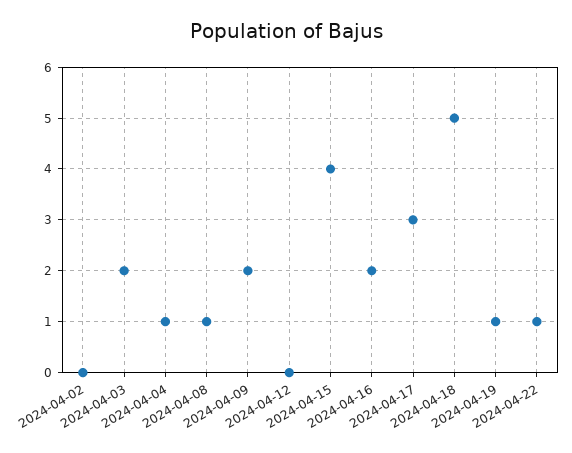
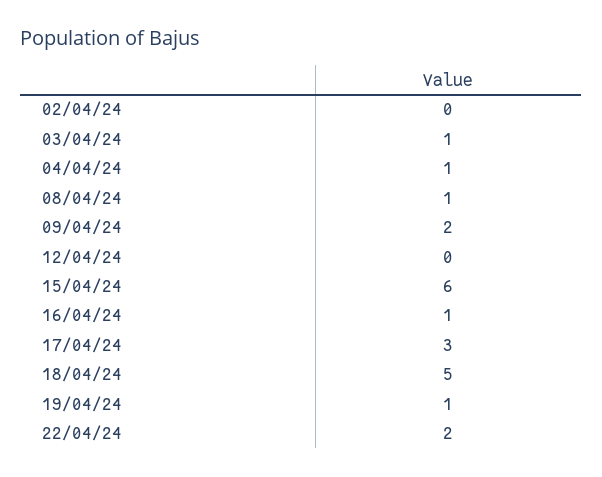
2024-04-03: 2 -> 1
2024-04-15: 4 -> 6
2024-04-16: 2 -> 1
2024-04-22: 1 -> 2

